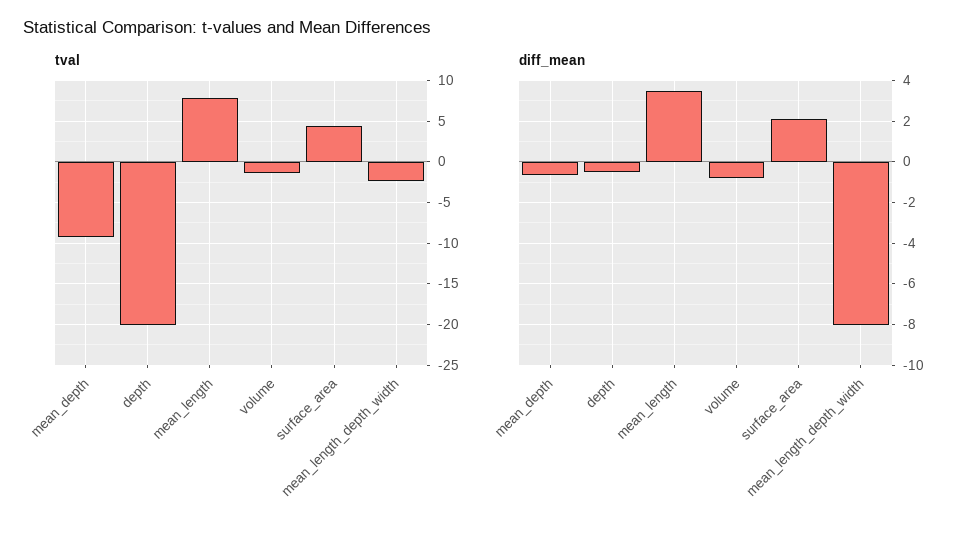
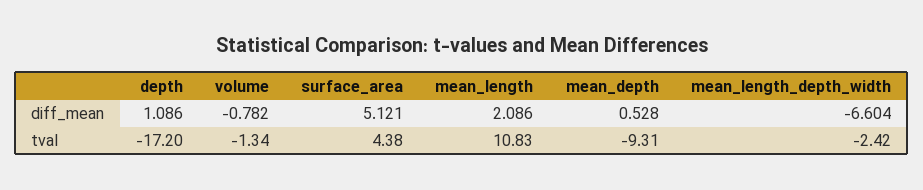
tval, depth: -20 -> -17.2
tval, mean_length: 8 -> 10.83
diff_mean, mean_depth: -0.5 -> 0.528
diff_mean, depth: -0.5 -> 1.086
diff_mean, mean_length: 3.5 -> 2.086
diff_mean, surface_area: 2 -> 5.121
diff_mean, mean_length_depth_width: -8 -> -6.604

